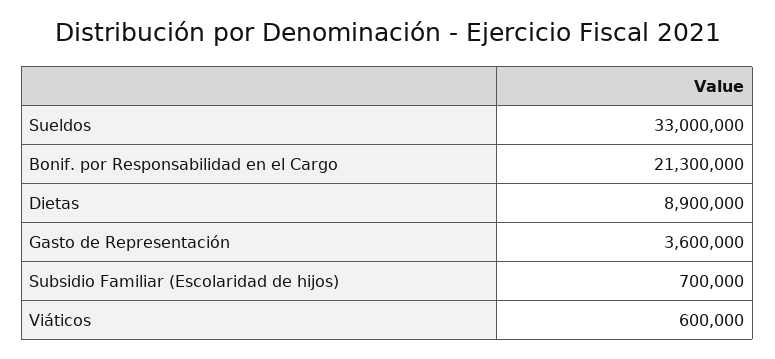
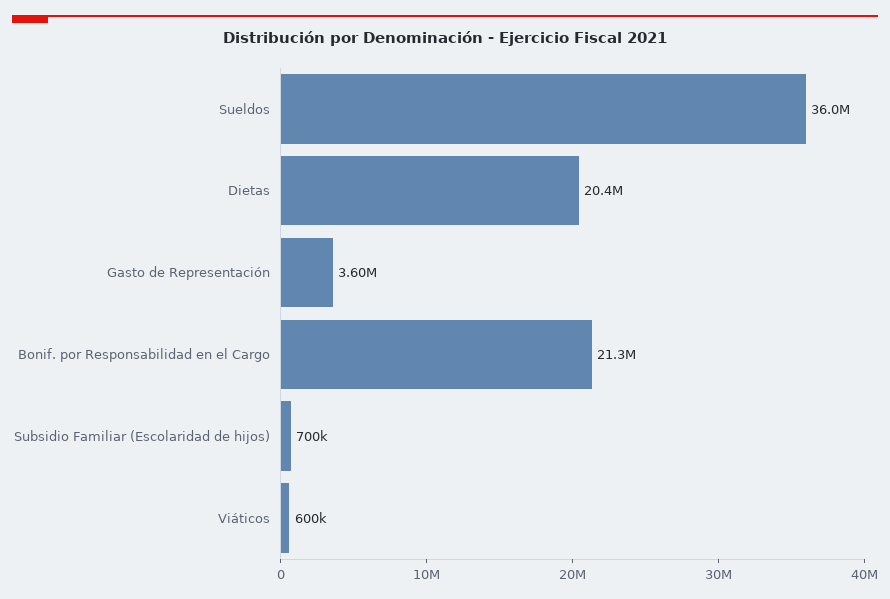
Sueldos: 33000000 -> 36000000
Dietas: 8900000 -> 20400000

